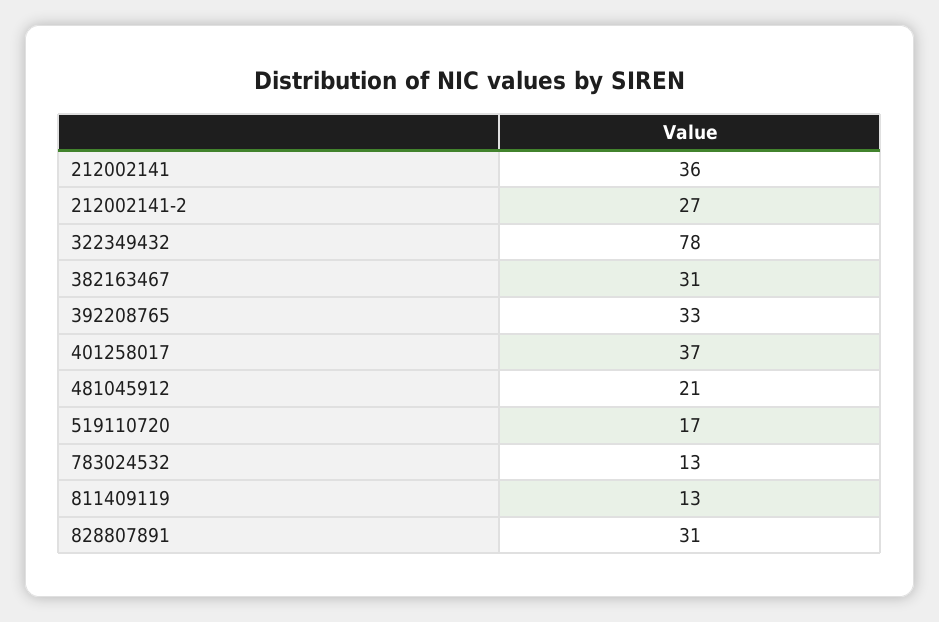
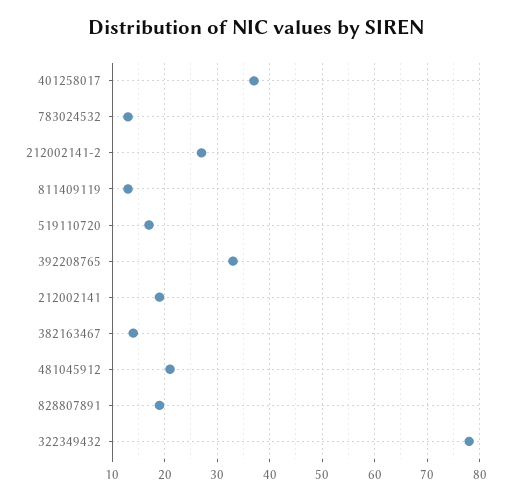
212002141: 36 -> 20
382163467: 31 -> 15
828807891: 31 -> 20

